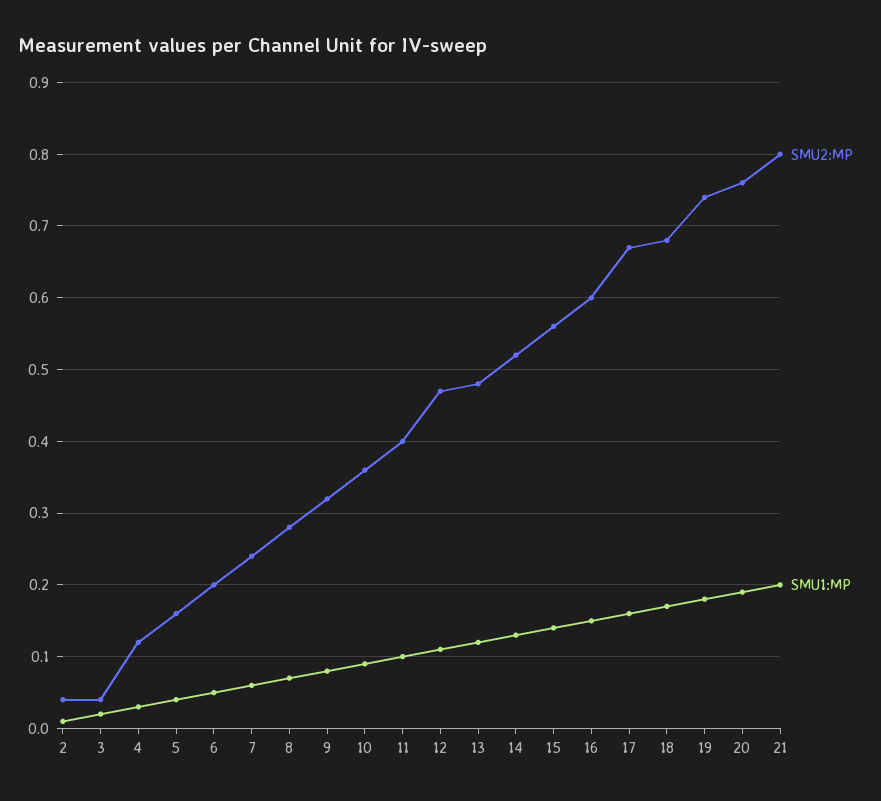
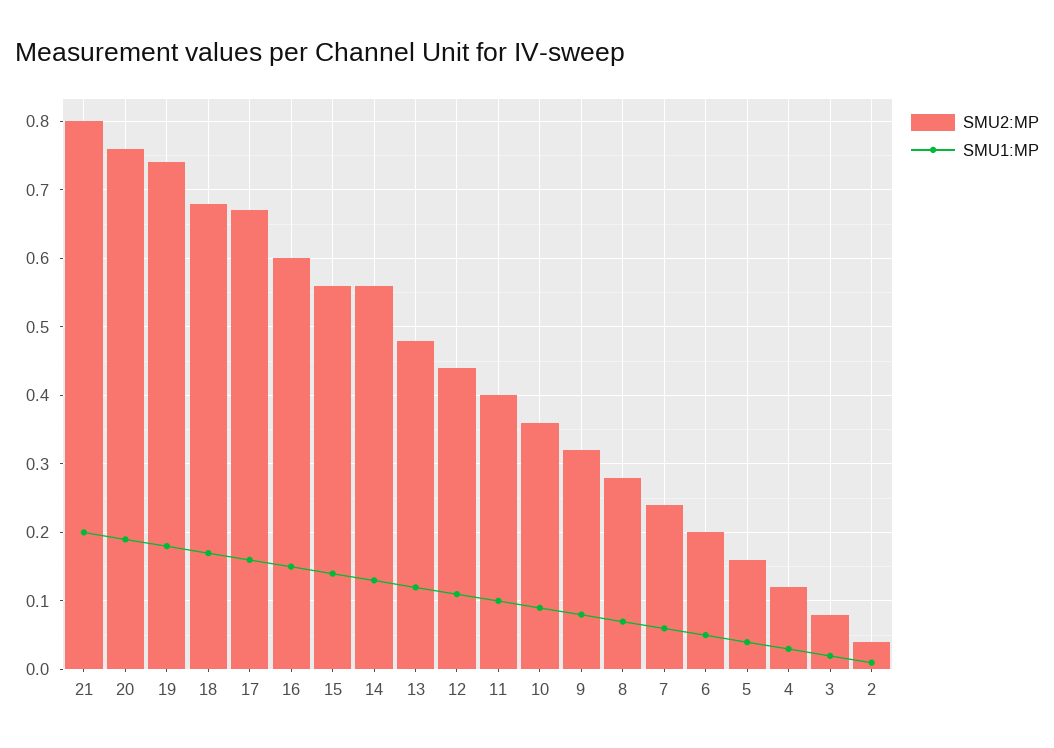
SMU2:MP, 3: 0.04 -> 0.08
SMU2:MP, 12: 0.47 -> 0.44
SMU2:MP, 14: 0.52 -> 0.56

